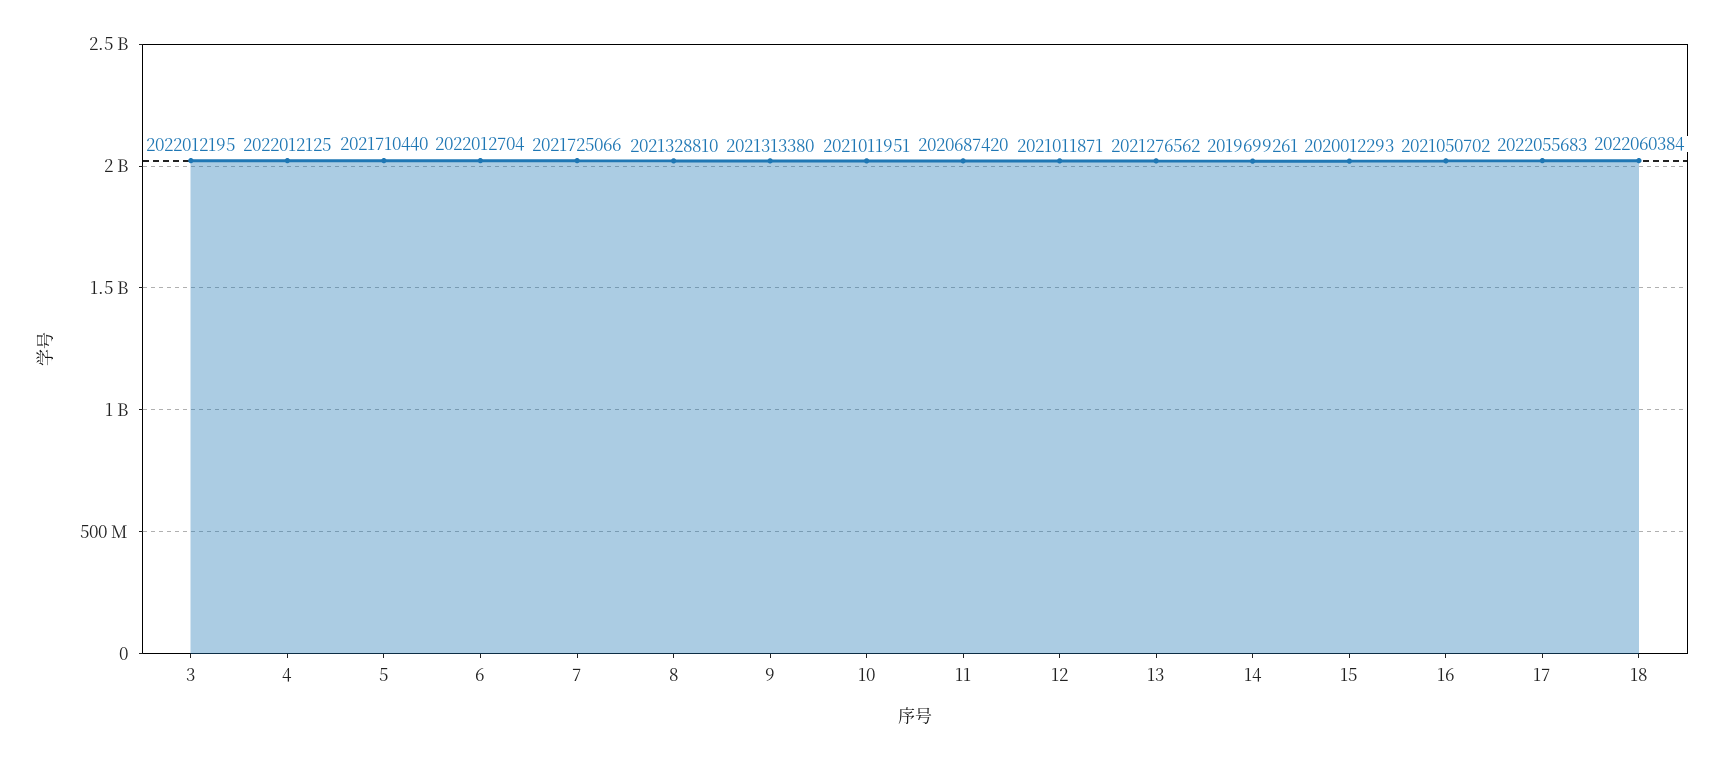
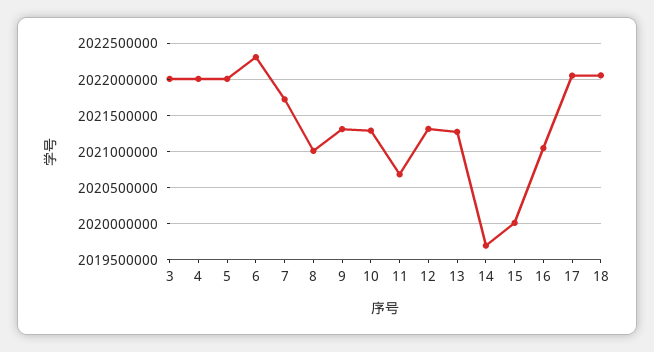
5: 2021710440 -> 2022000000
6: 2022012704 -> 2022300000
8: 2021328810 -> 2021000000
10: 2021011951 -> 2021300000
12: 2021011871 -> 2021300000

